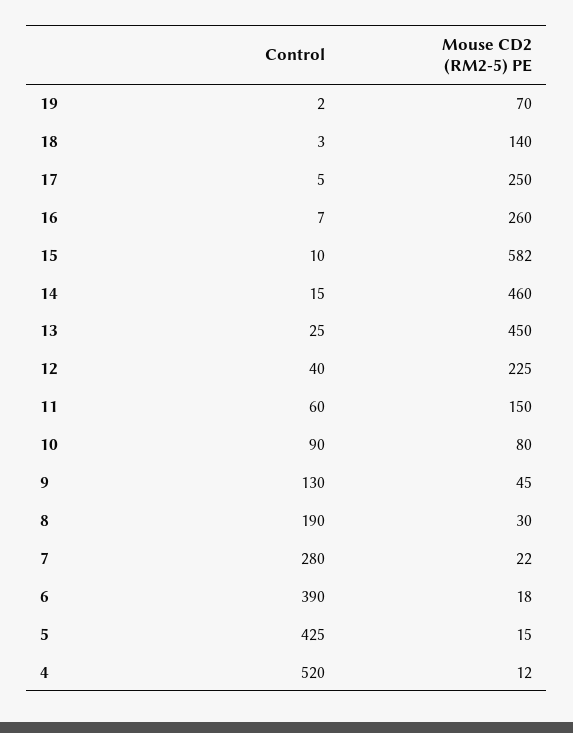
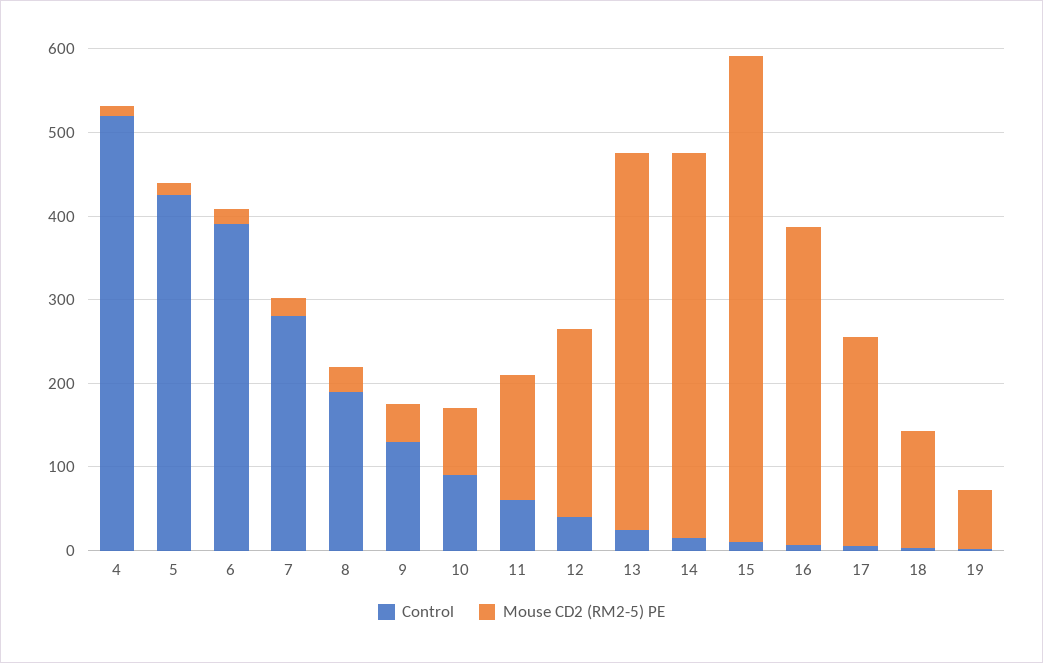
Mouse CD2 (RM2-5) PE, 16: 260 -> 380

